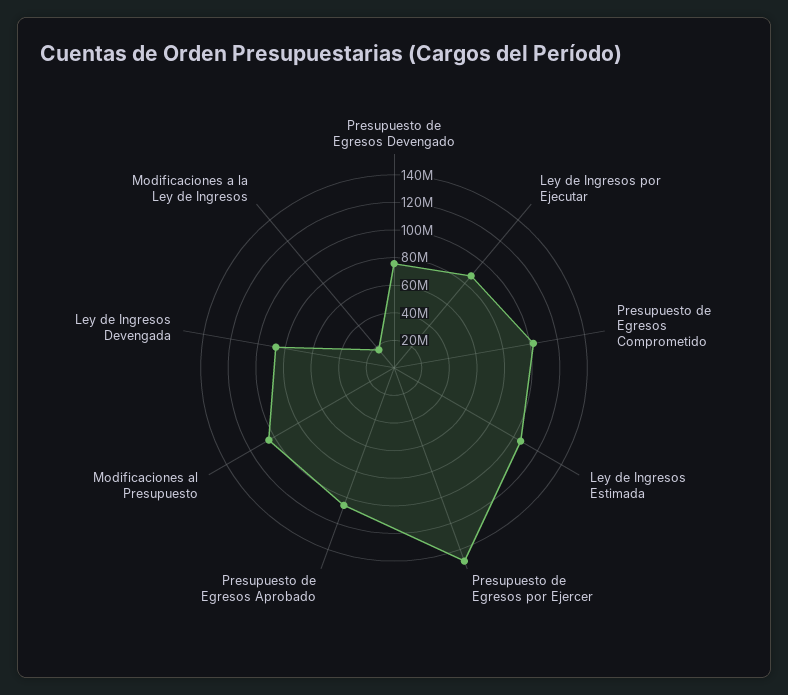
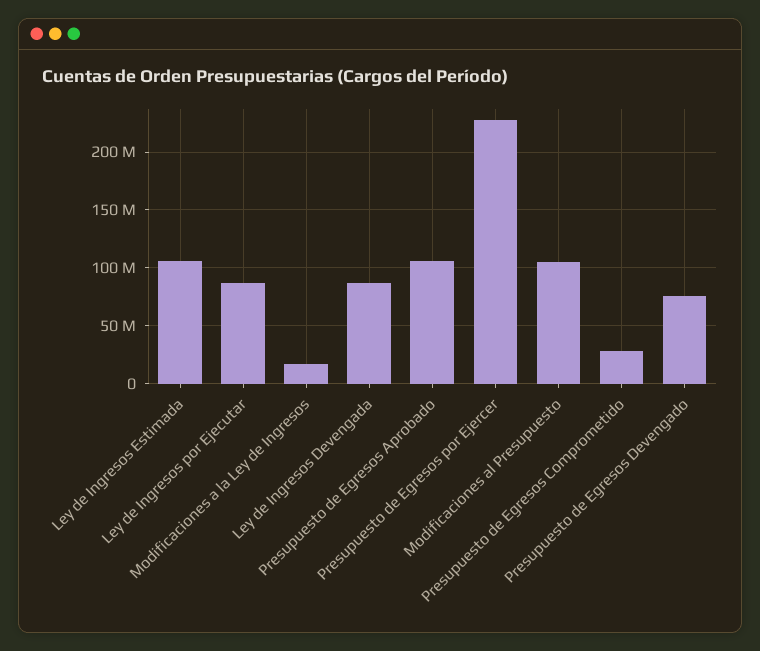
Presupuesto de Egresos Comprometido: 100000000 -> 30000000
Presupuesto de Egresos por Ejercer: 150000000 -> 230000000

